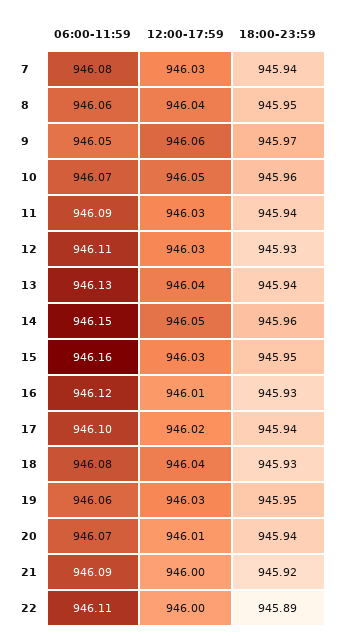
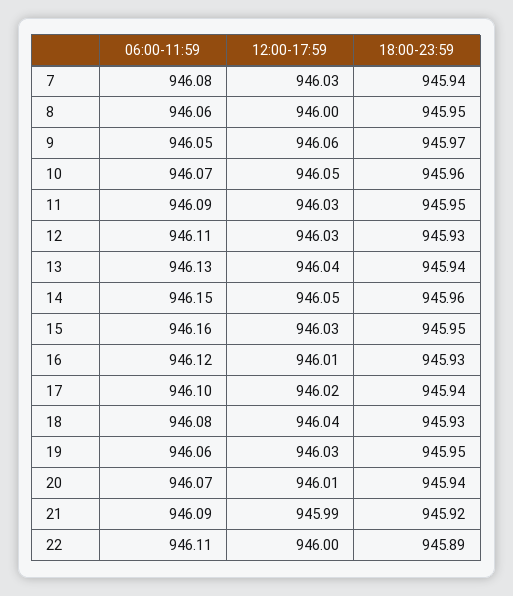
12:00-17:59, 8: 946.04 -> 946
18:00-23:59, 11: 945.94 -> 945.95
12:00-17:59, 21: 946 -> 945.99

